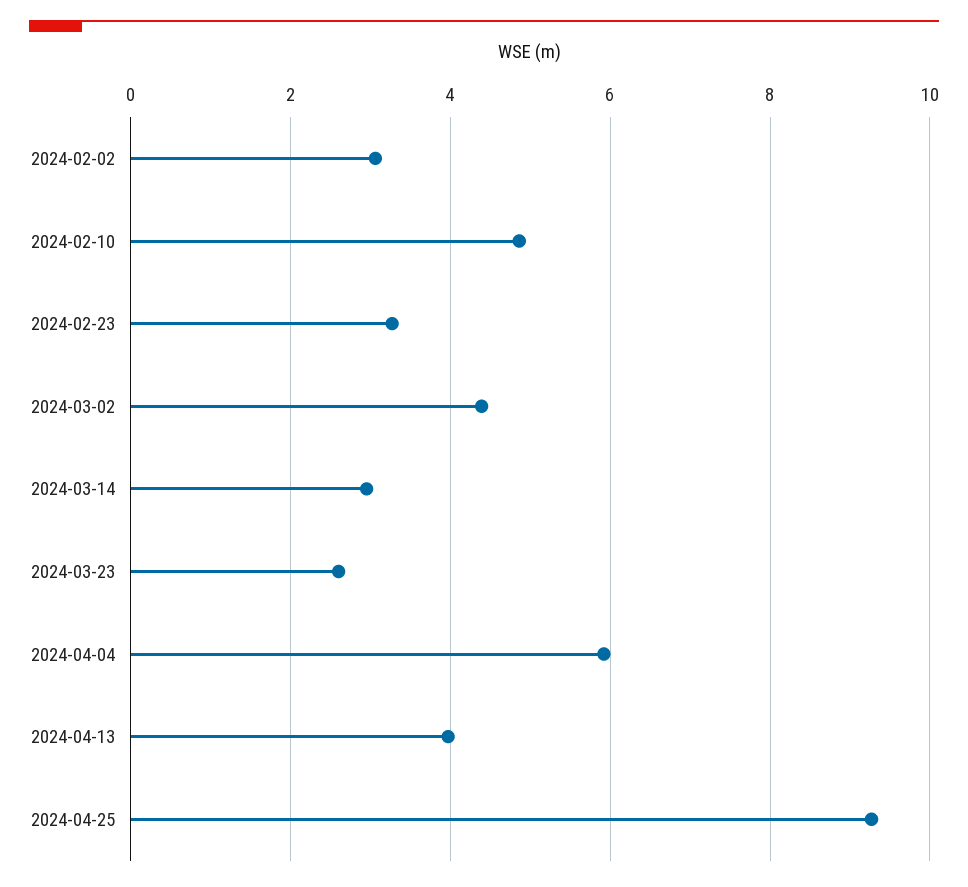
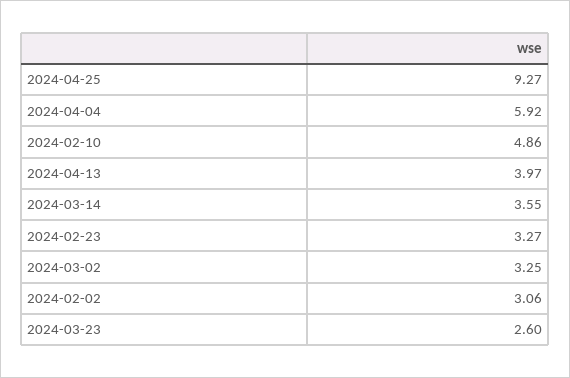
2024-03-02: 4.4 -> 3.25
2024-03-14: 3 -> 3.55

